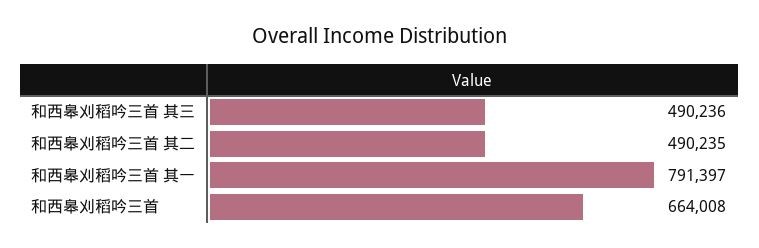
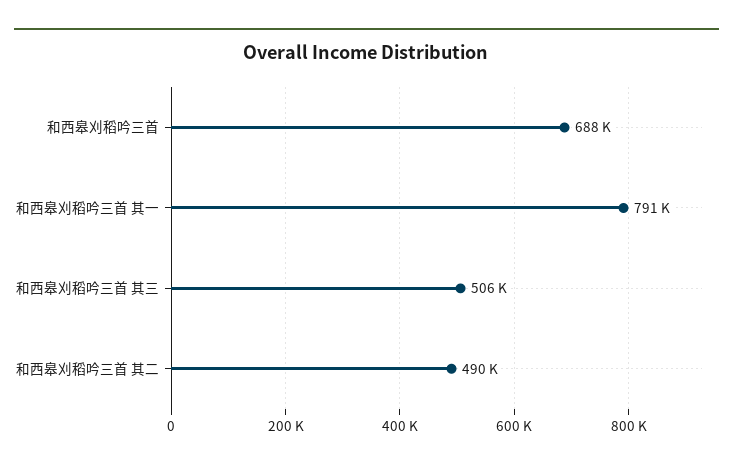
和西皋刈稻吟三首 其三: 490236 -> 506000
和西皋刈稻吟三首: 664008 -> 688000

